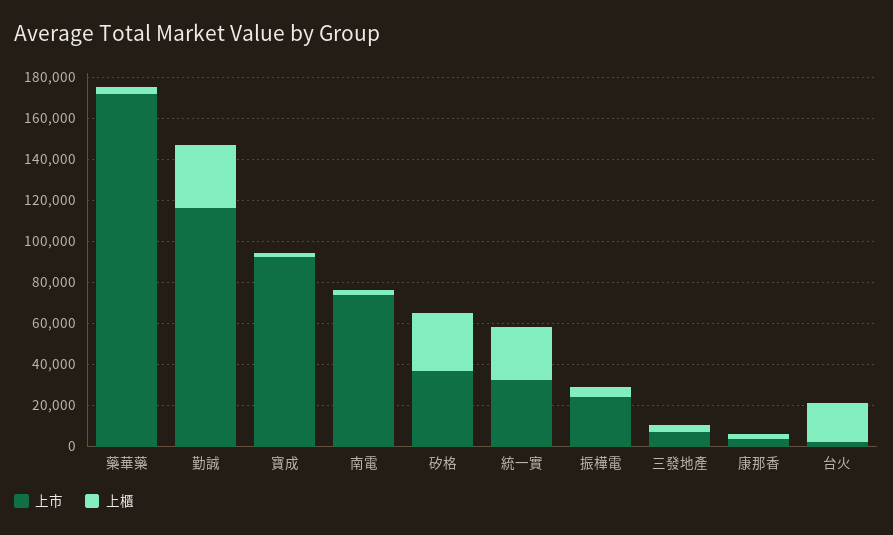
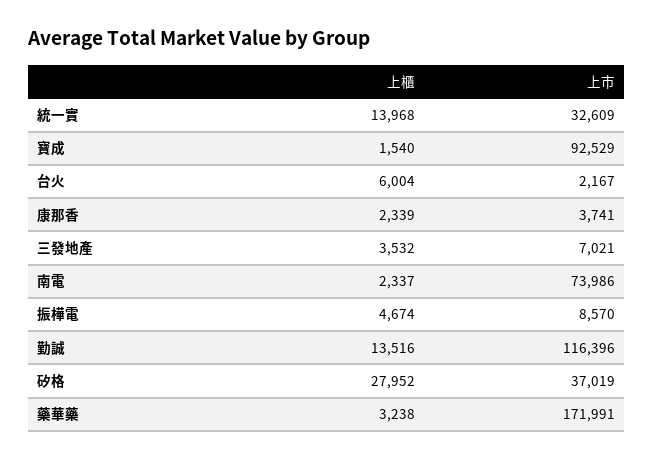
上櫃, 勤誠: 30000 -> 13516
上櫃, 統一實: 25000 -> 13968
上市, 振樺電: 25000 -> 8570
上櫃, 台火: 20000 -> 6004

